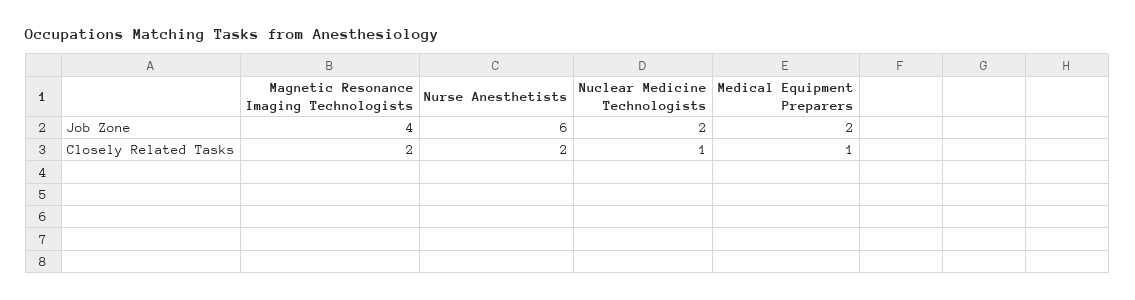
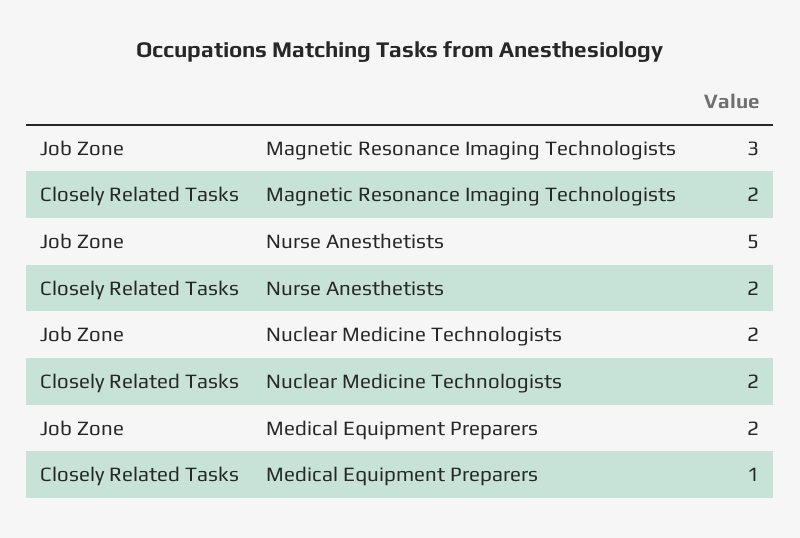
Magnetic Resonance Imaging Technologists, Job Zone: 4 -> 3
Nurse Anesthetists, Job Zone: 6 -> 5
Nuclear Medicine Technologists, Closely Related Tasks: 1 -> 2

